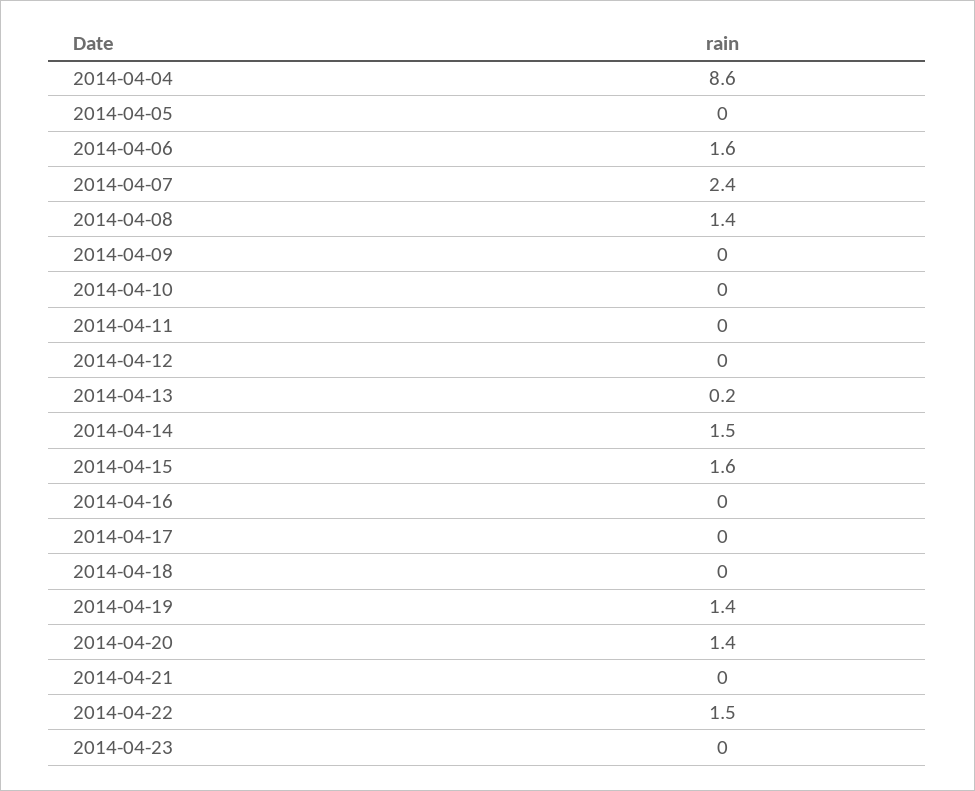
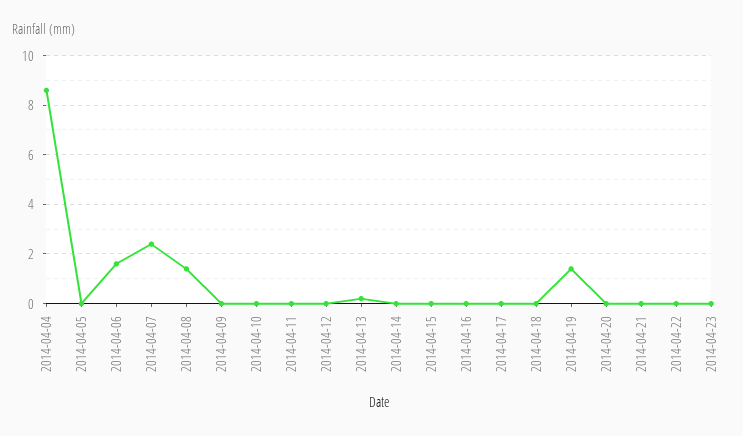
2014-04-14: 1.5 -> 0
2014-04-15: 1.6 -> 0
2014-04-20: 1.4 -> 0
2014-04-22: 1.5 -> 0

